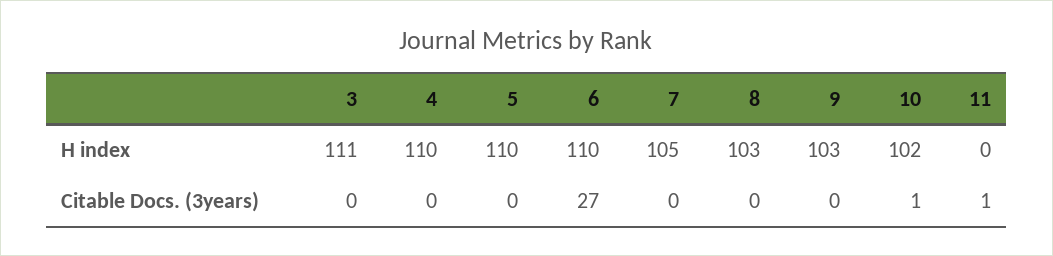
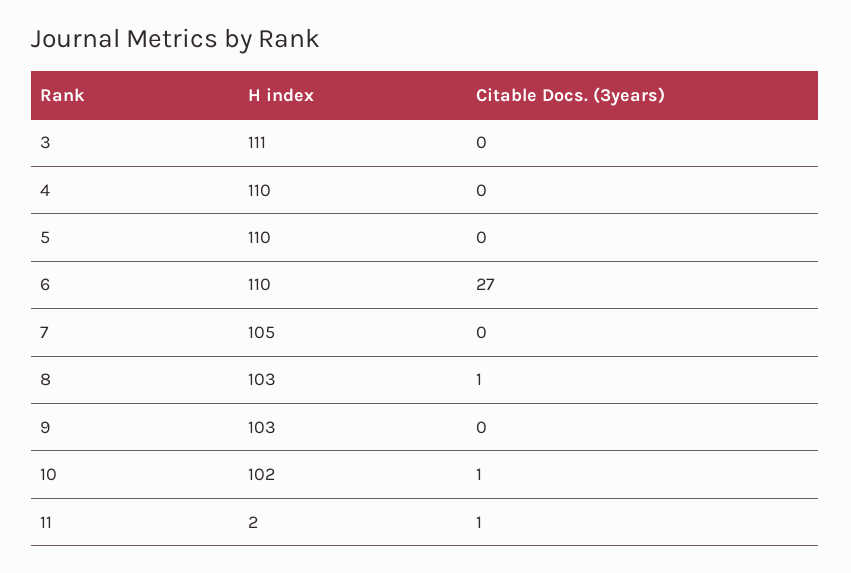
11, H index: 0 -> 2
8, Citable Docs. (3years): 0 -> 1

